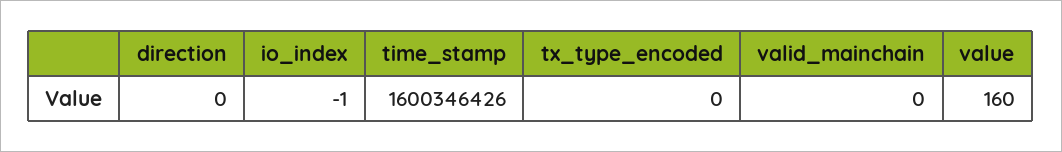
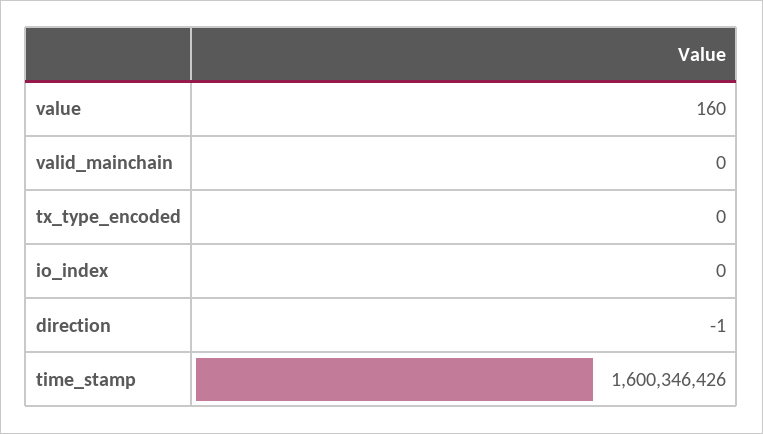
direction: 0 -> -1
io_index: -1 -> 0

